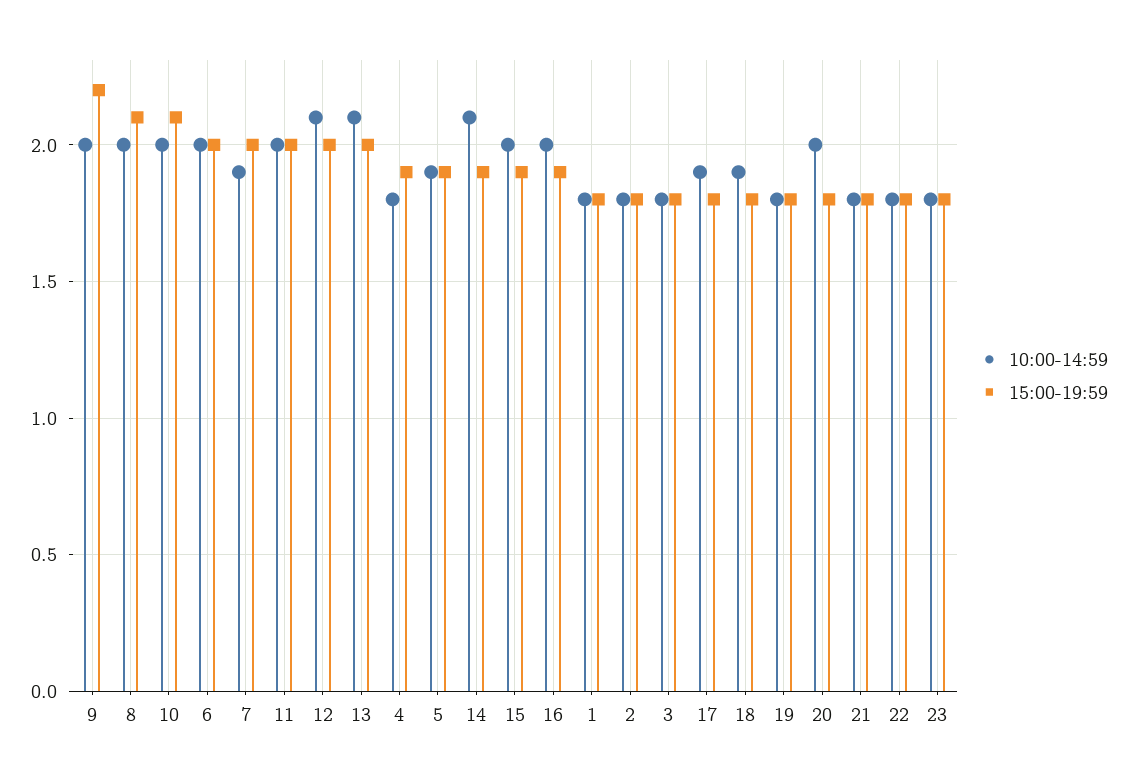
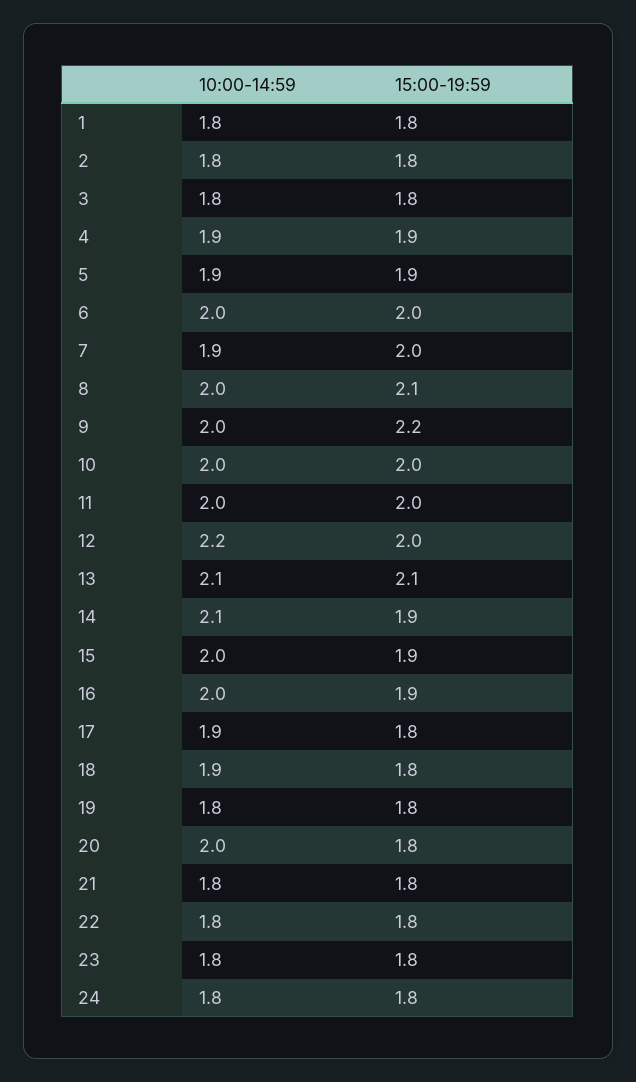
15:00-19:59, 10: 2.1 -> 2
10:00-14:59, 12: 2.1 -> 2.2
15:00-19:59, 13: 2 -> 2.1
10:00-14:59, 4: 1.8 -> 1.9
10:00-14:59, 24: none -> 1.8
15:00-19:59, 24: none -> 1.8

